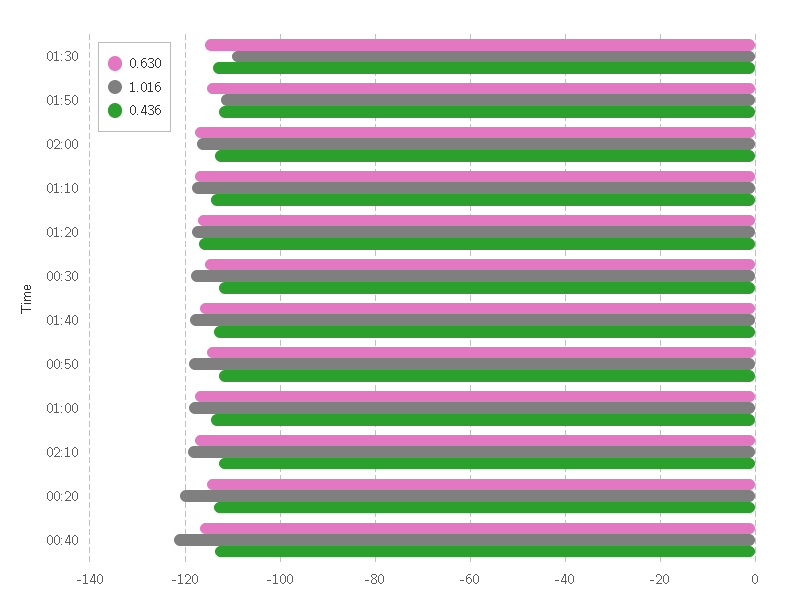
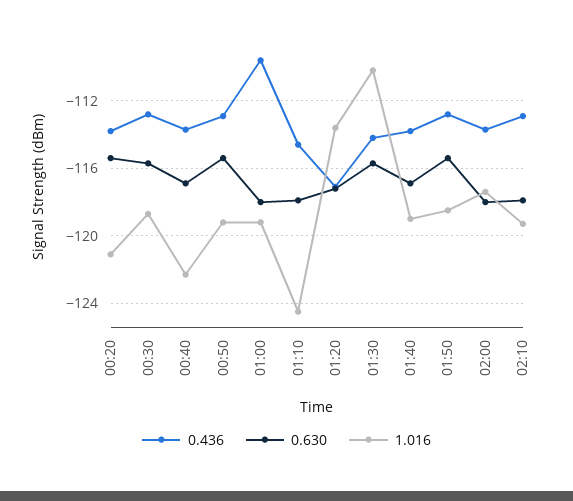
1.016, 01:50: -112 -> -118.5
1.016, 01:10: -118 -> -124.5
1.016, 01:20: -118 -> -113.5
0.436, 01:00: -114 -> -109.5

